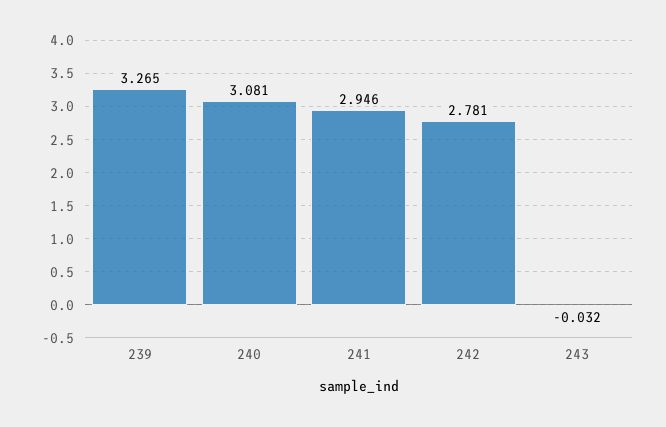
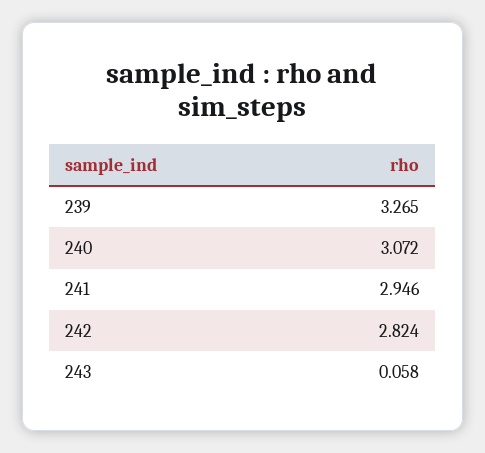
240: 3.081 -> 3.072
242: 2.781 -> 2.824
243: -0.032 -> 0.058

